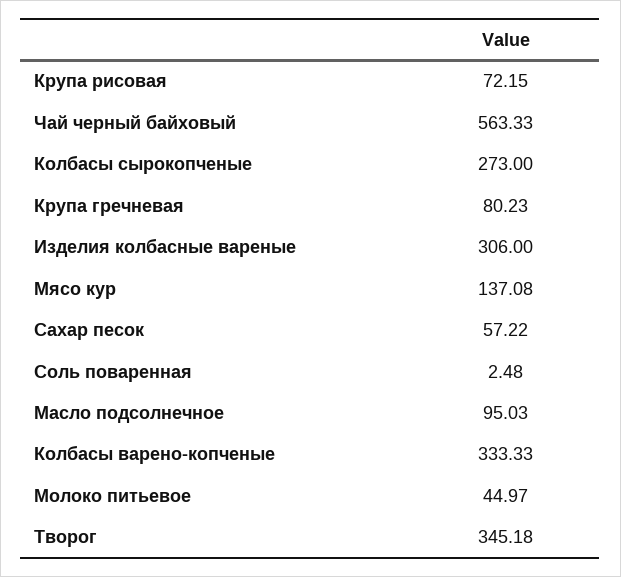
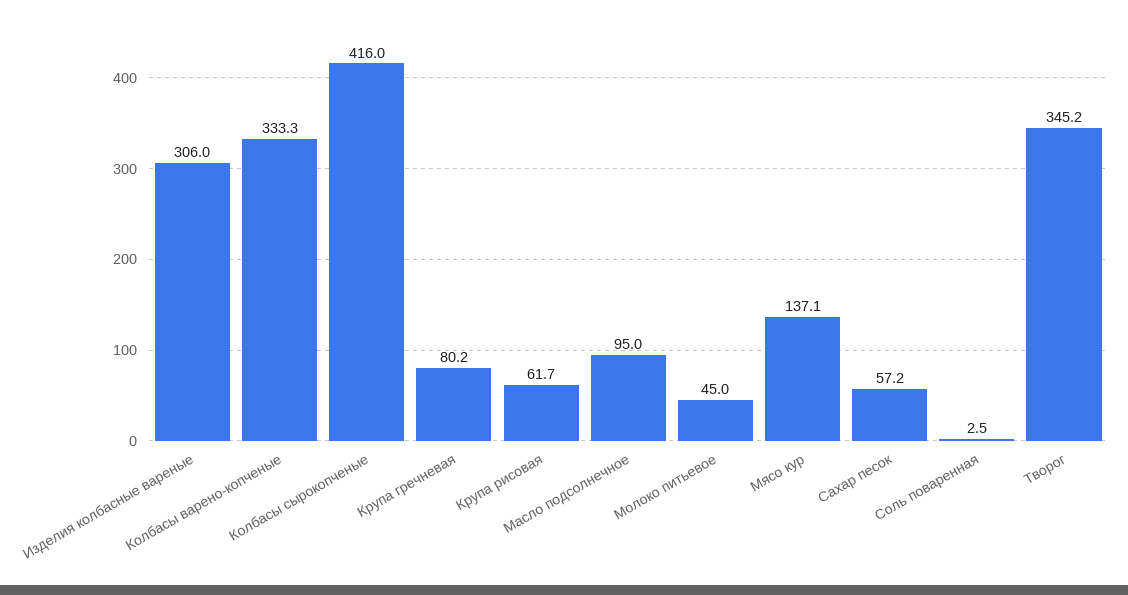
Крупа рисовая: 72.15 -> 61.7
Чай черный байховый: 563.33 -> none
Колбасы сырокопченые: 273 -> 416

